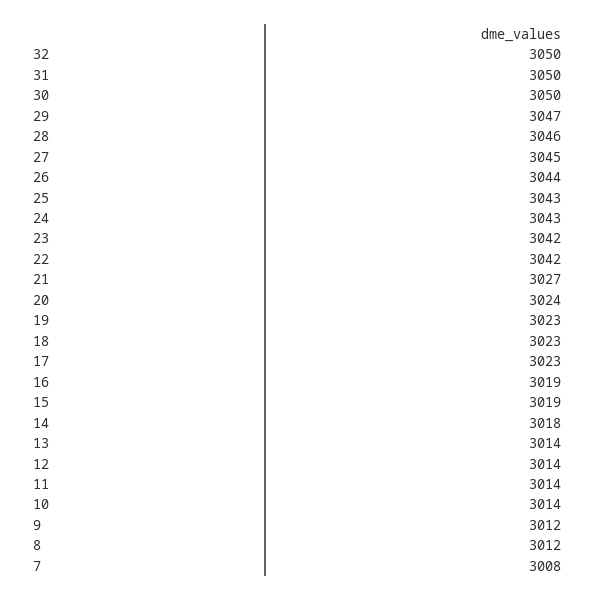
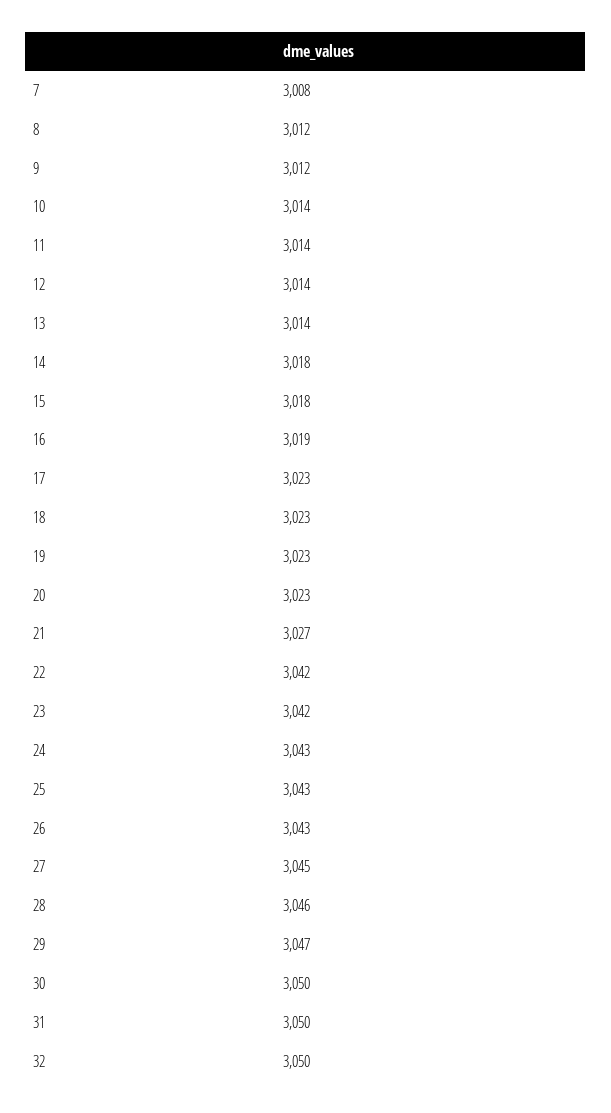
26: 3044 -> 3043
20: 3024 -> 3023
15: 3019 -> 3018

